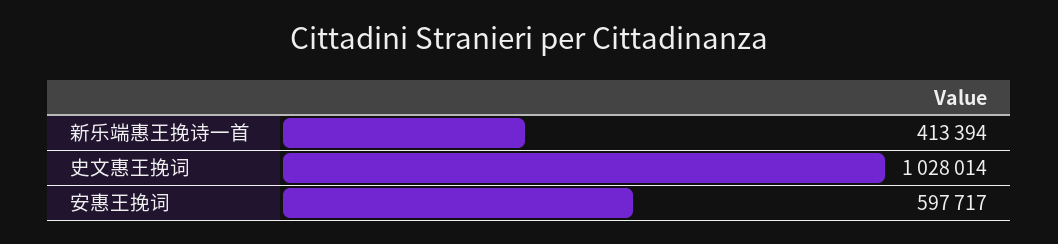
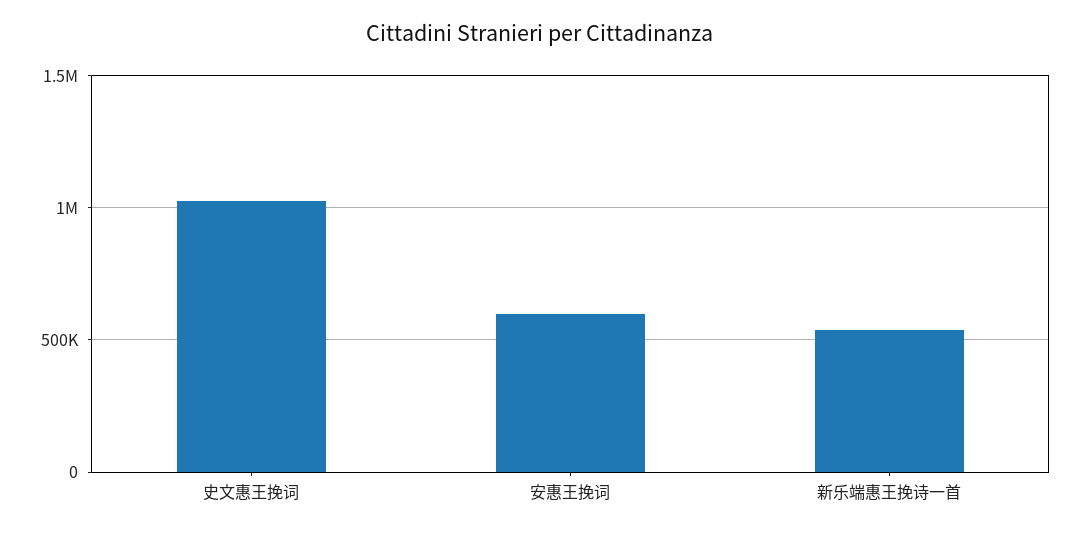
新乐端惠王挽诗一首: 413394 -> 550000

